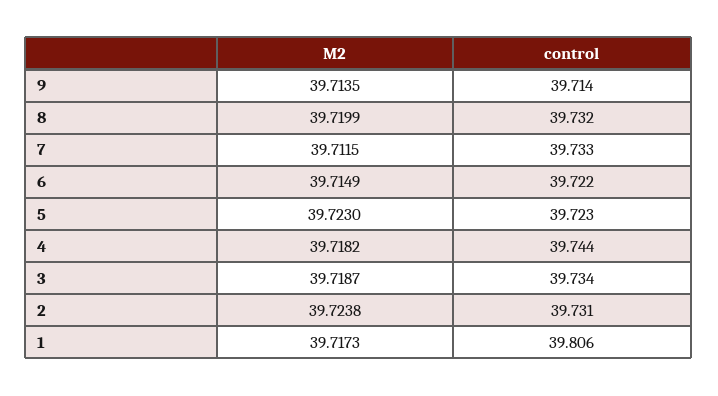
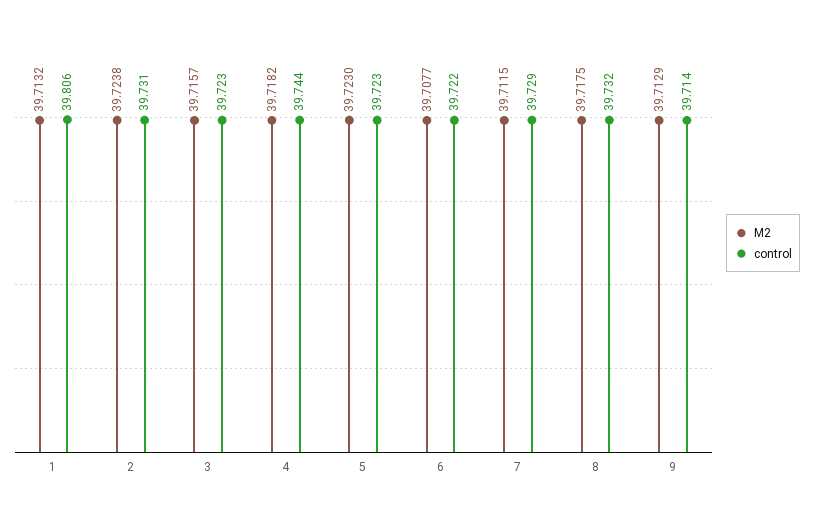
M2, 9: 39.7135 -> 39.7129
M2, 8: 39.7199 -> 39.7175
control, 7: 39.733 -> 39.729
M2, 6: 39.7149 -> 39.7077
M2, 3: 39.7187 -> 39.7157
control, 3: 39.734 -> 39.723
M2, 1: 39.7173 -> 39.7132

